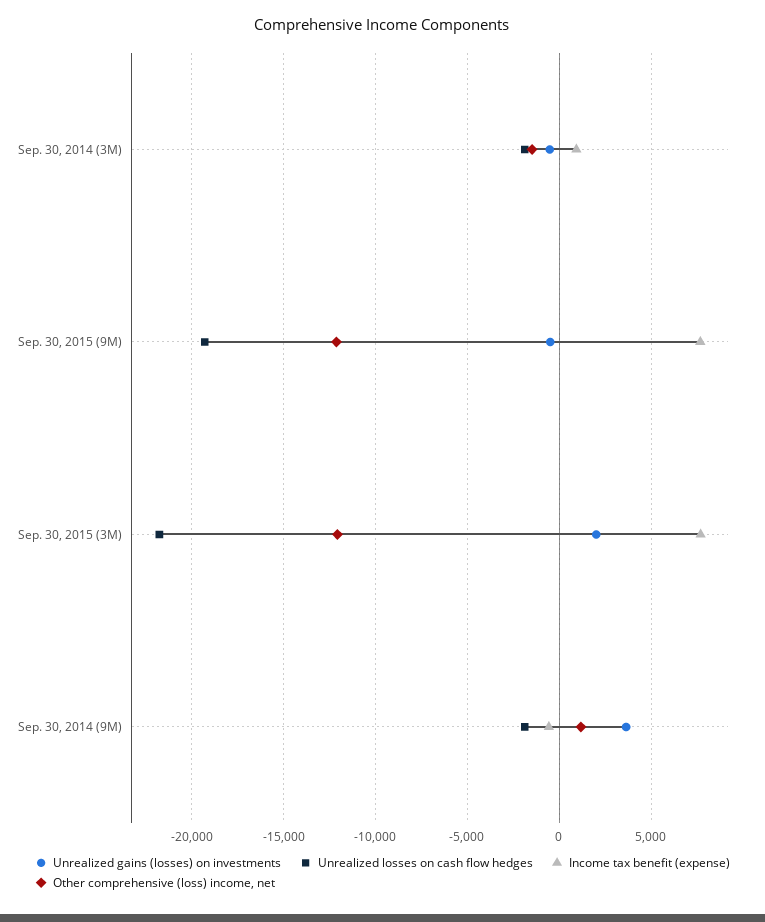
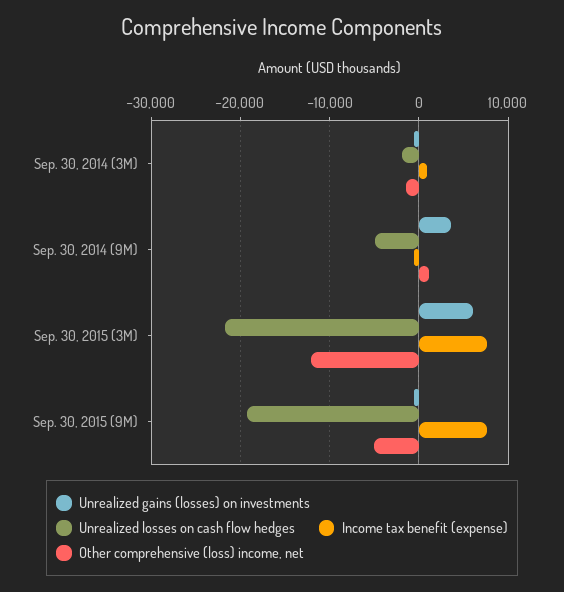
Other comprehensive (loss) income, net, Sep. 30, 2015 (9M): -12000 -> -5000
Unrealized gains (losses) on investments, Sep. 30, 2015 (3M): 2000 -> 6000
Unrealized losses on cash flow hedges, Sep. 30, 2014 (9M): -2000 -> -5000

